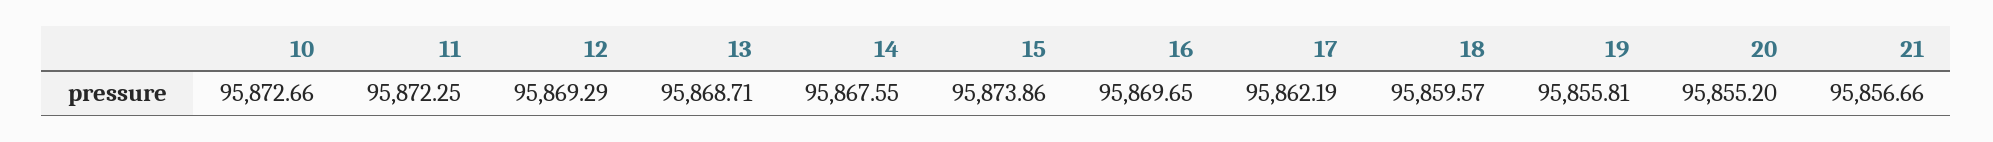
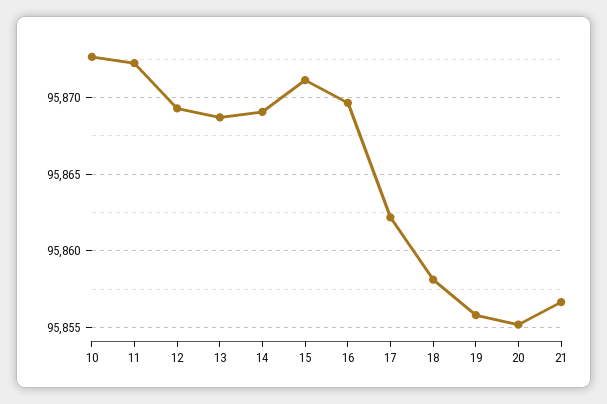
14: 95867.55 -> 95869
15: 95873.86 -> 95871
18: 95859.57 -> 95858

